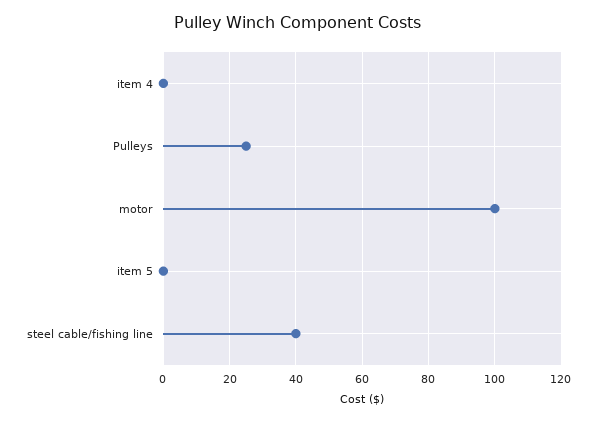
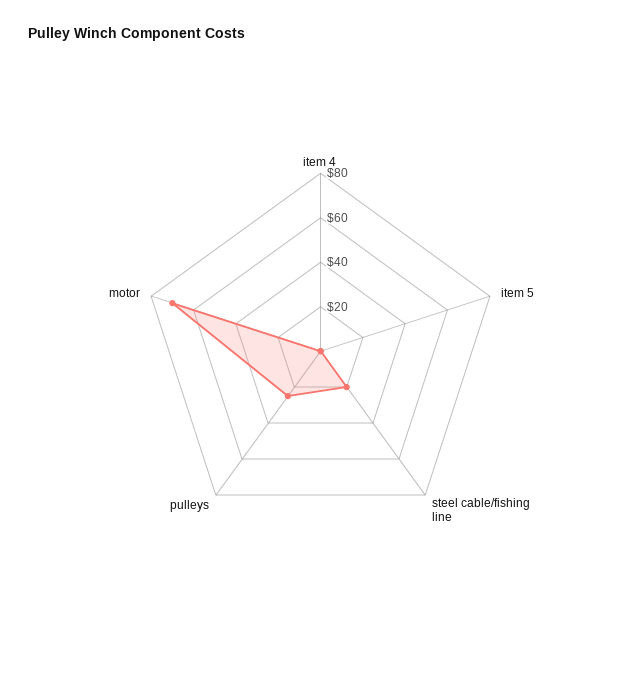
motor: 100 -> 70
steel cable/fishing line: 40 -> 20

